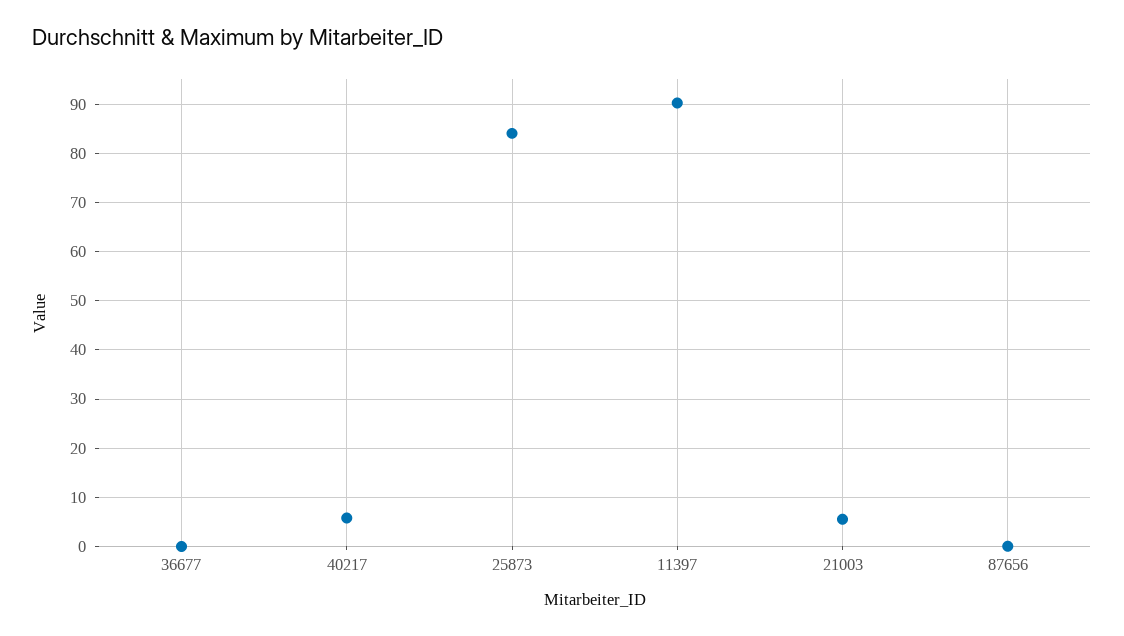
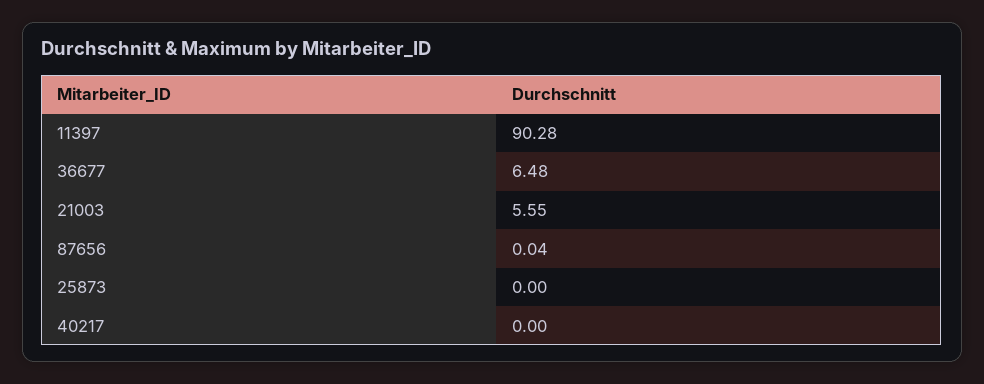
36677: 0 -> 6.48
40217: 6 -> 0
25873: 84 -> 0

